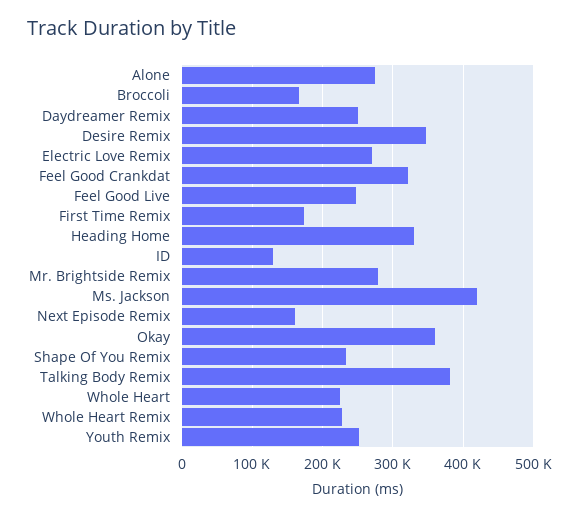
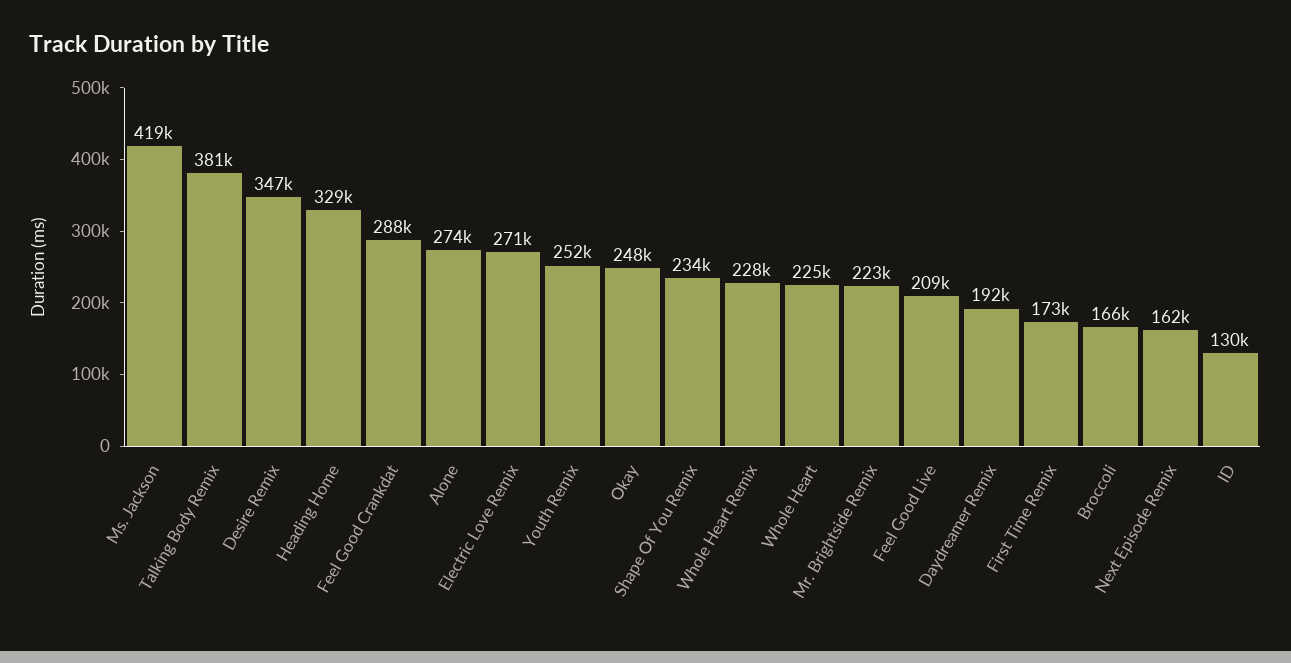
Daydreamer Remix: 250000 -> 192000
Feel Good Crankdat: 320000 -> 288000
Feel Good Live: 250000 -> 209000
Mr. Brightside Remix: 280000 -> 223000
Okay: 360000 -> 248000

